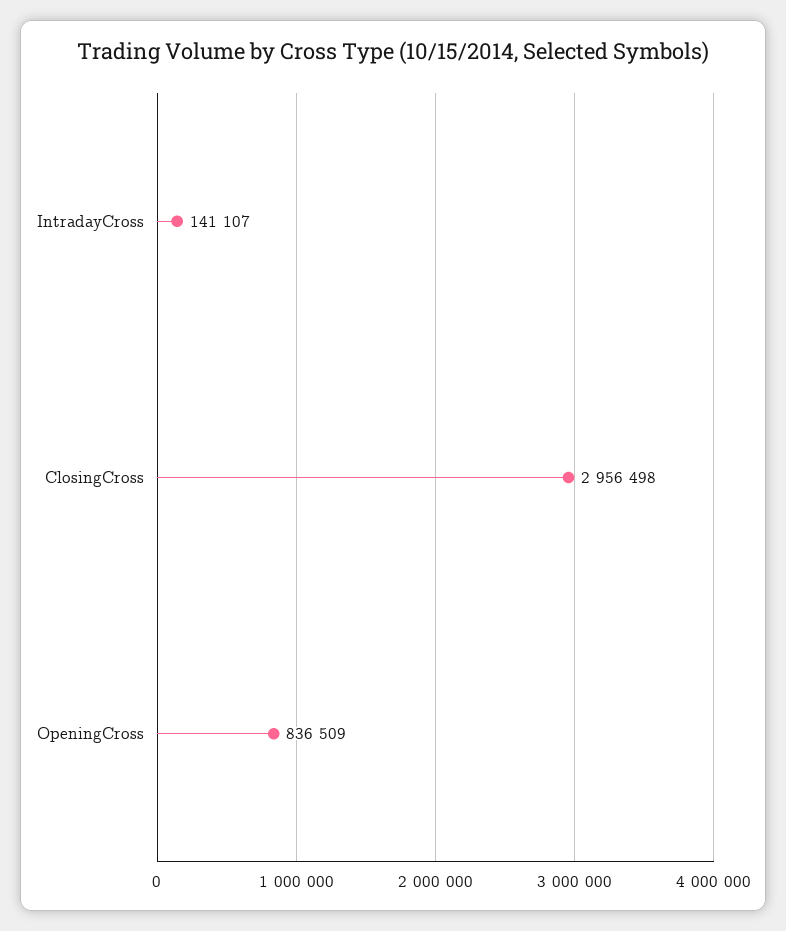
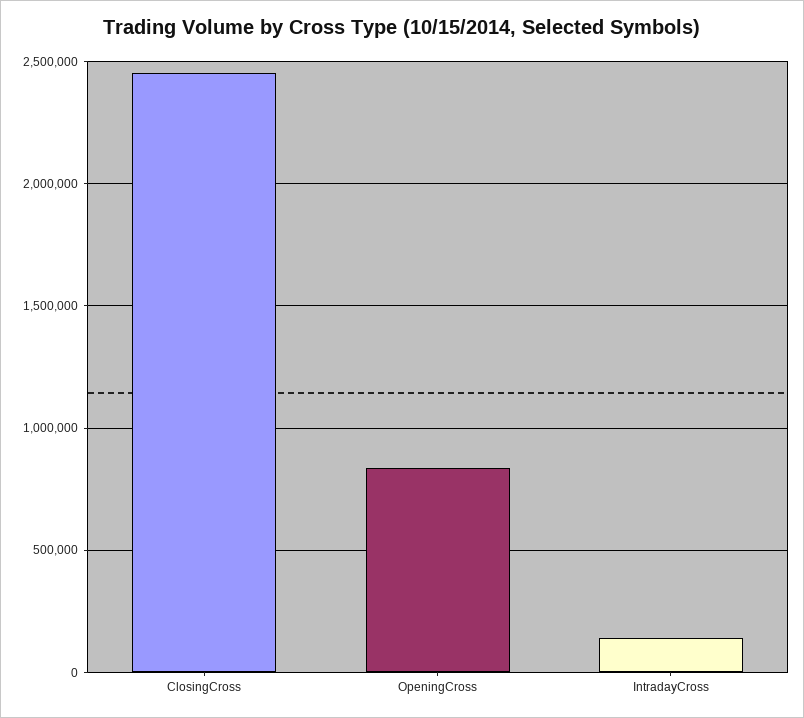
ClosingCross: 2956498 -> 2450000

